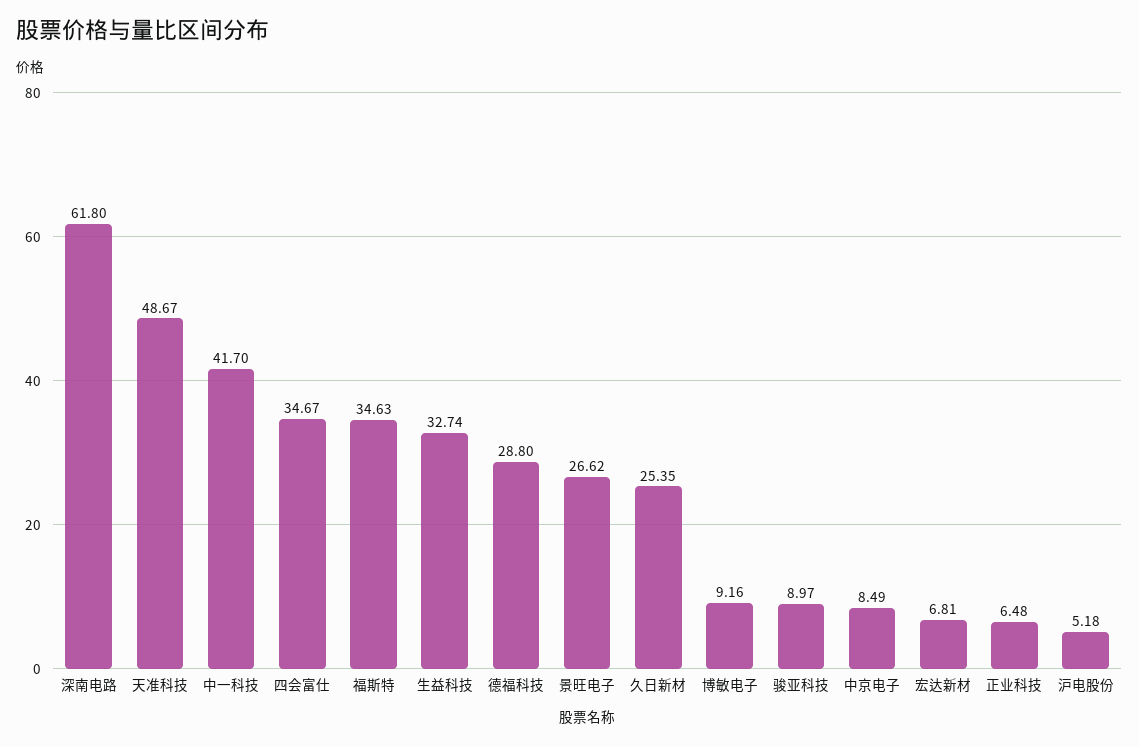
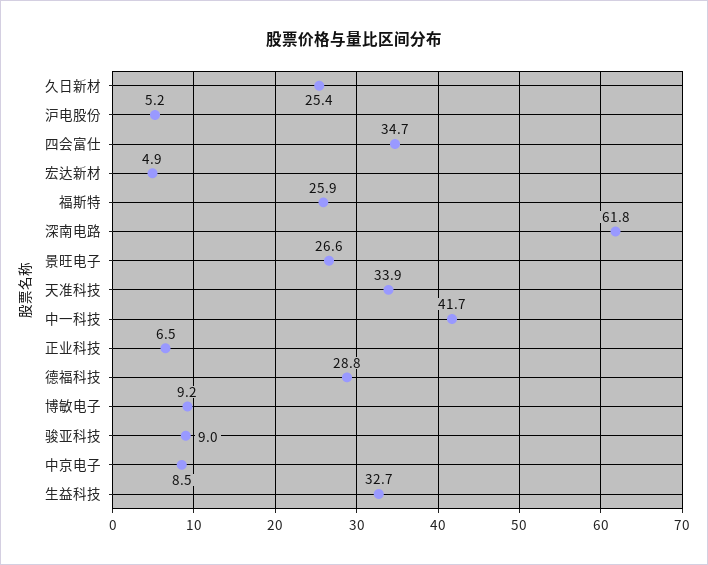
天准科技: 48.67 -> 33.9
福斯特: 34.63 -> 25.9
宏达新材: 6.81 -> 4.9

